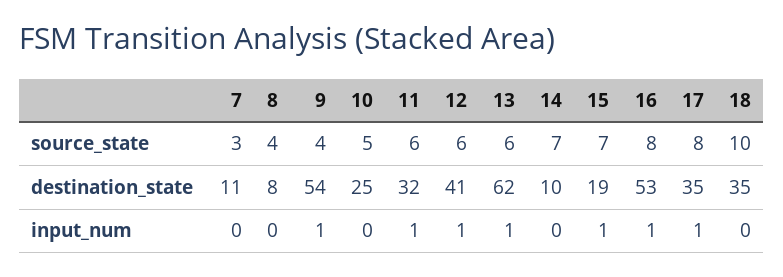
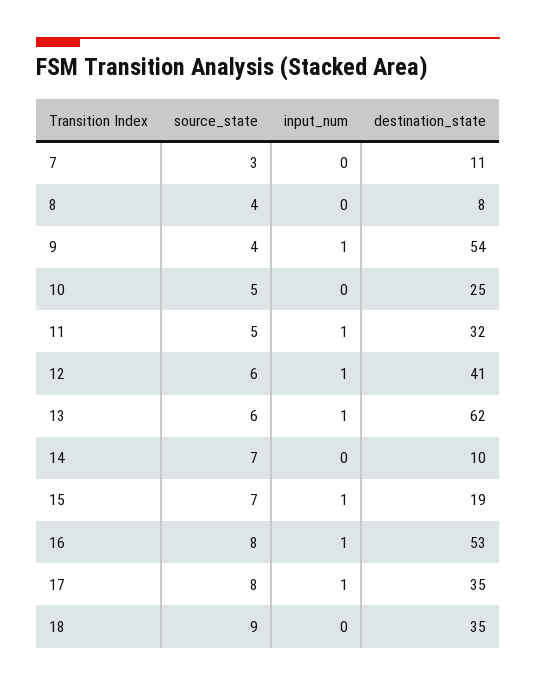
11, source_state: 6 -> 5
18, source_state: 10 -> 9

